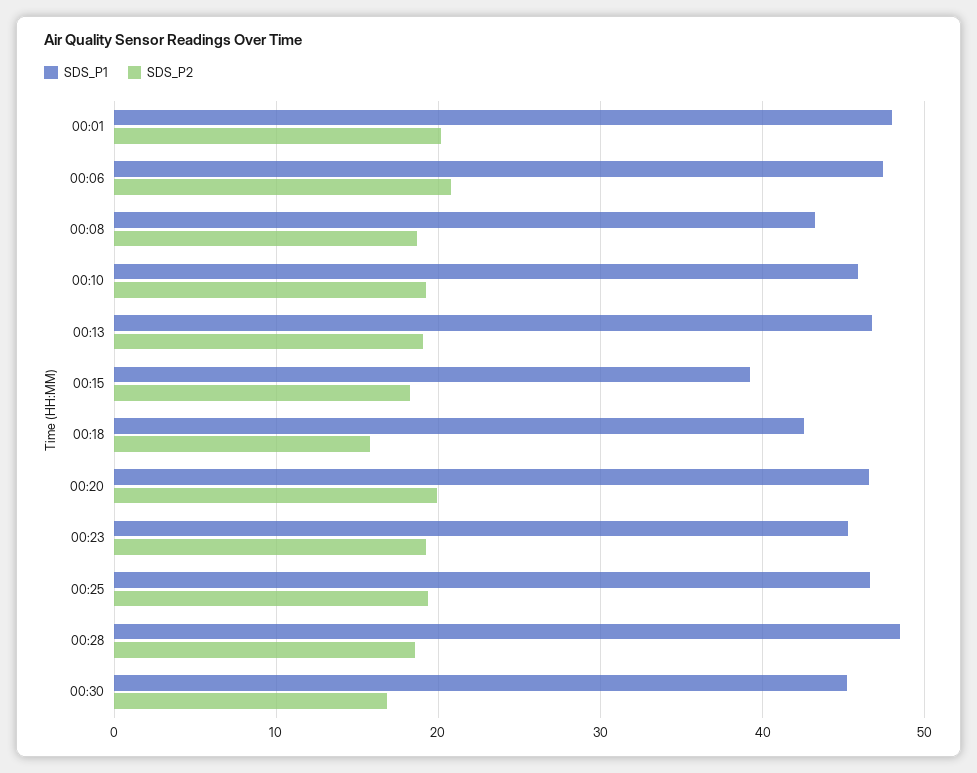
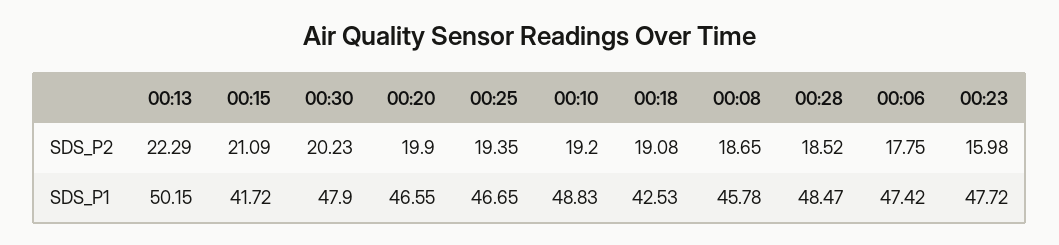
SDS_P1, 00:01: 48 -> none
SDS_P2, 00:01: 20 -> none
SDS_P2, 00:06: 21 -> 17.75
SDS_P1, 00:08: 43 -> 45.78
SDS_P1, 00:10: 46 -> 48.83
SDS_P1, 00:13: 47 -> 50.15
SDS_P2, 00:13: 19 -> 22.29
SDS_P1, 00:15: 39 -> 41.72
SDS_P2, 00:15: 18 -> 21.09
SDS_P2, 00:18: 16 -> 19.08
SDS_P1, 00:23: 45 -> 47.72
SDS_P2, 00:23: 19 -> 15.98
SDS_P1, 00:30: 45 -> 47.9
SDS_P2, 00:30: 17 -> 20.23

